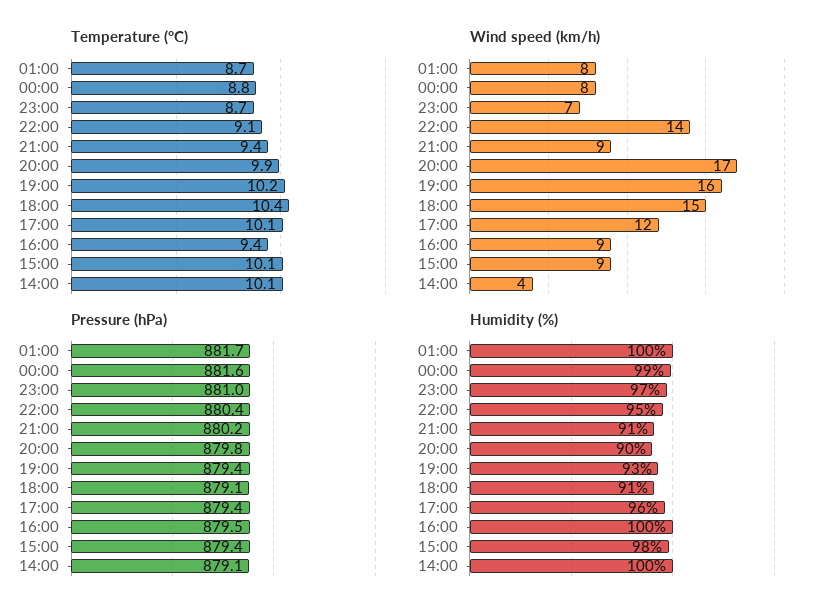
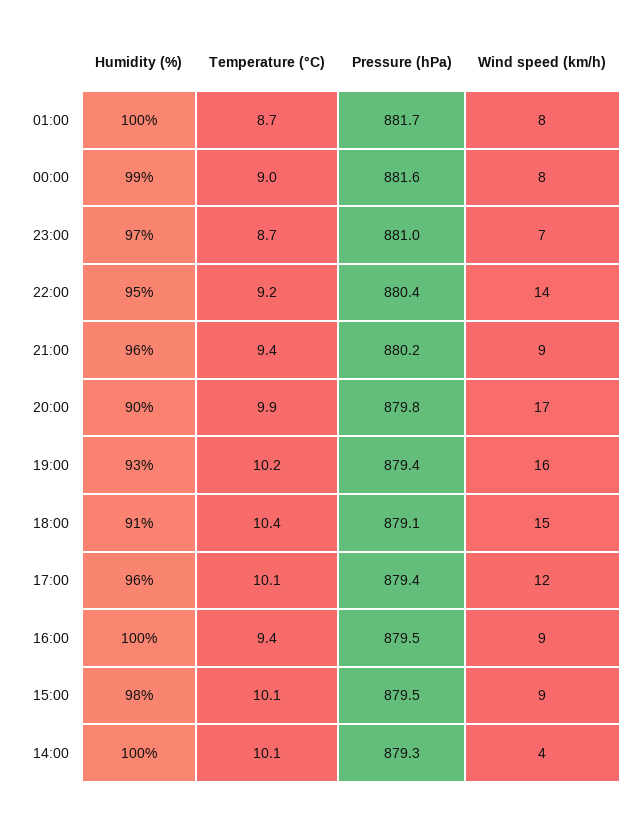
Temperature (°C), 00:00: 8.8 -> 9
Temperature (°C), 22:00: 9.1 -> 9.2
Pressure (hPa), 15:00: 879.4 -> 879.5
Pressure (hPa), 14:00: 879.1 -> 879.3
Humidity (%), 21:00: 91 -> 96

